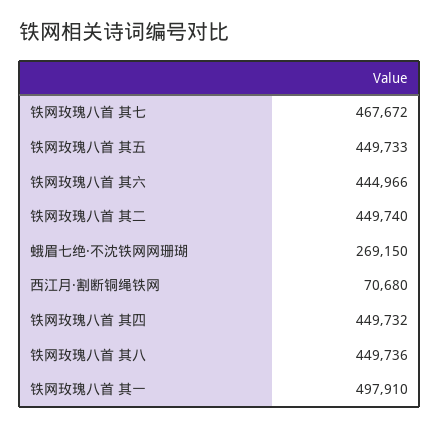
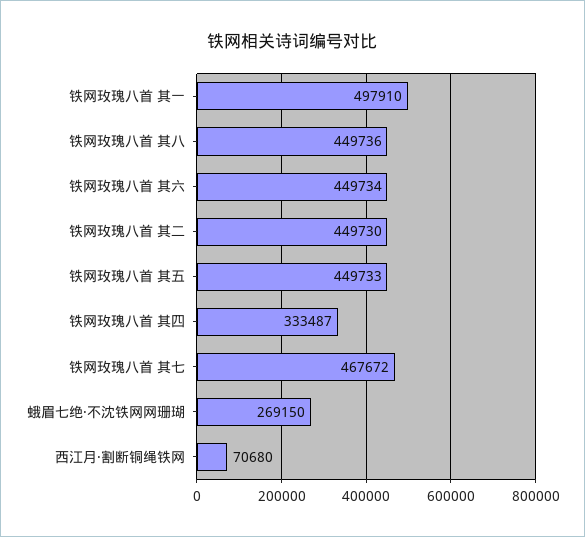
铁网玫瑰八首 其六: 444966 -> 449734
铁网玫瑰八首 其二: 449740 -> 449730
铁网玫瑰八首 其四: 449732 -> 333487

